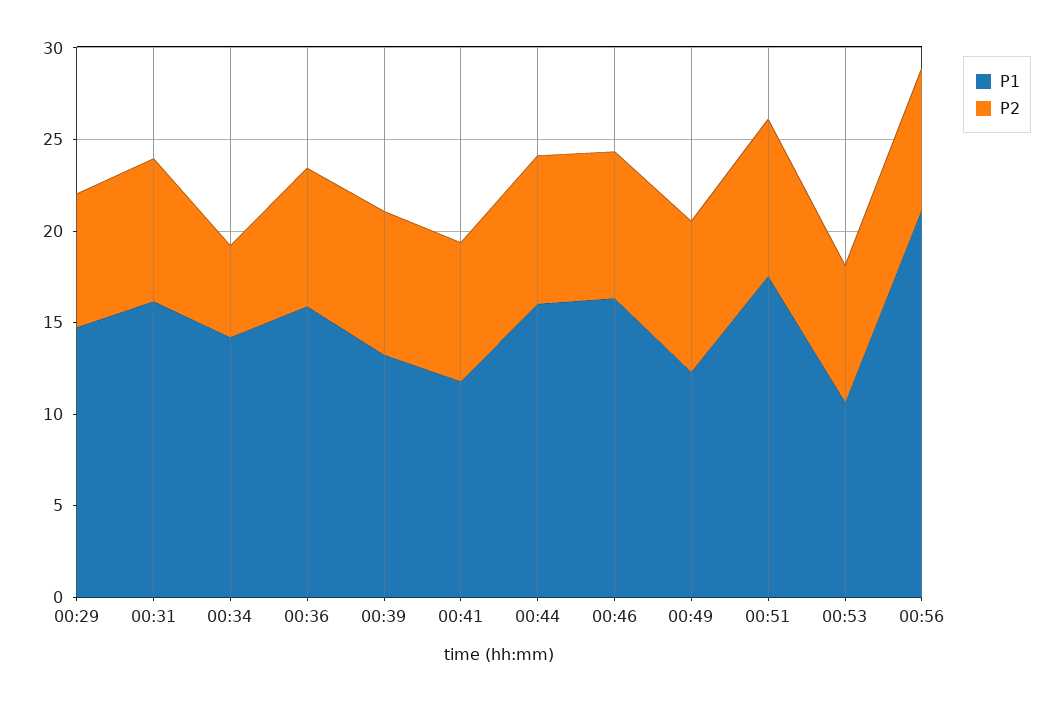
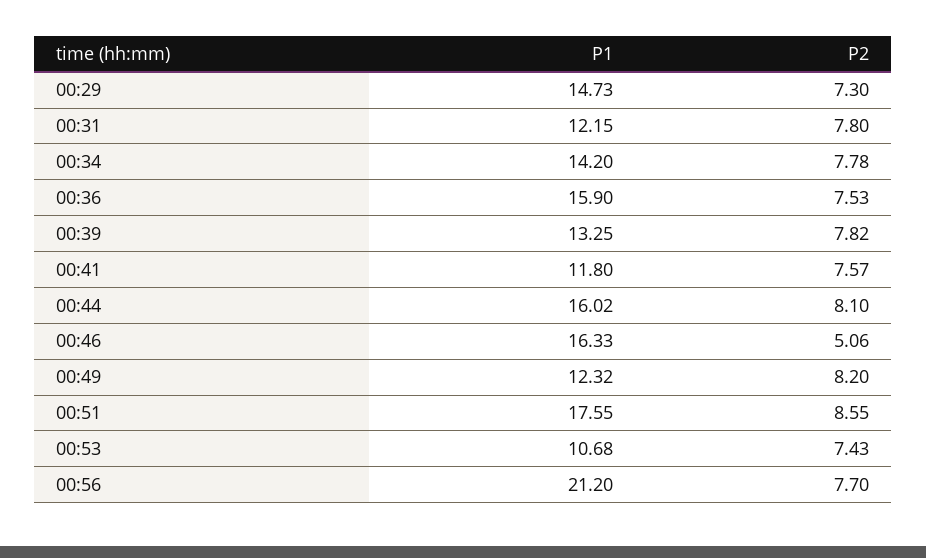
P1, 00:31: 16 -> 12.15
P2, 00:34: 5 -> 7.78
P2, 00:46: 8 -> 5.06

